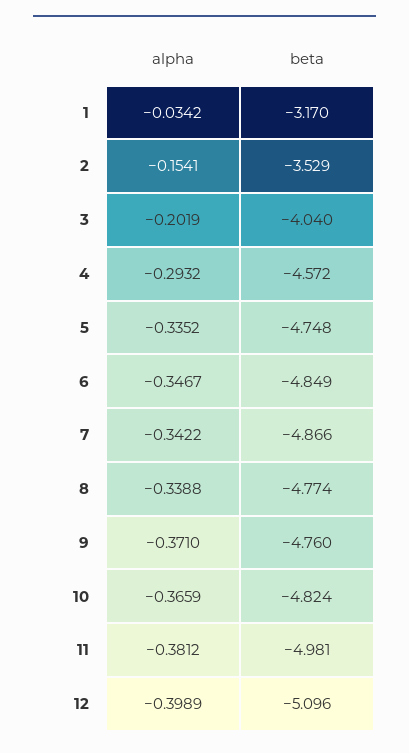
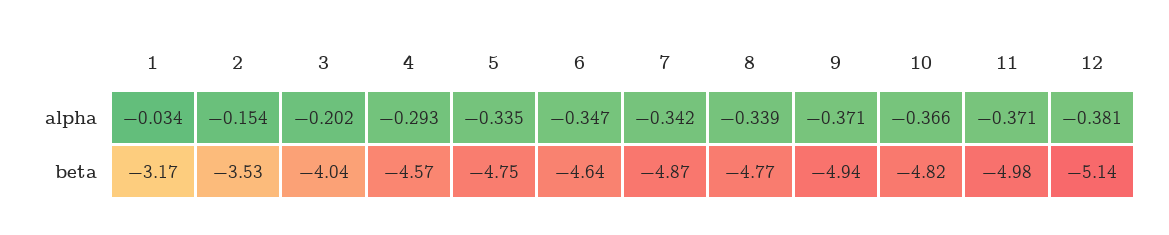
beta, 6: -4.849 -> -4.64
beta, 9: -4.76 -> -4.94
alpha, 11: -0.3812 -> -0.371
alpha, 12: -0.3989 -> -0.381
beta, 12: -5.096 -> -5.14

